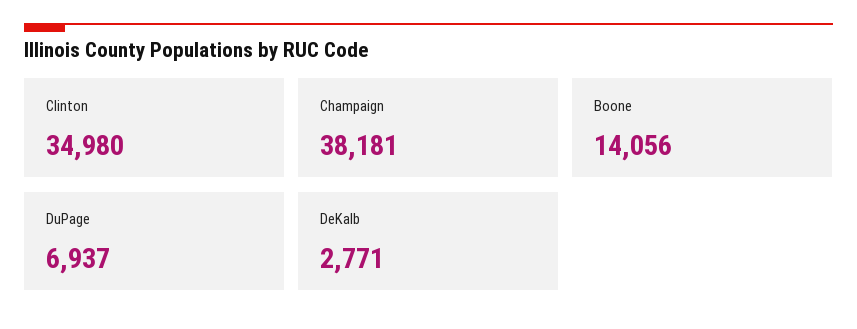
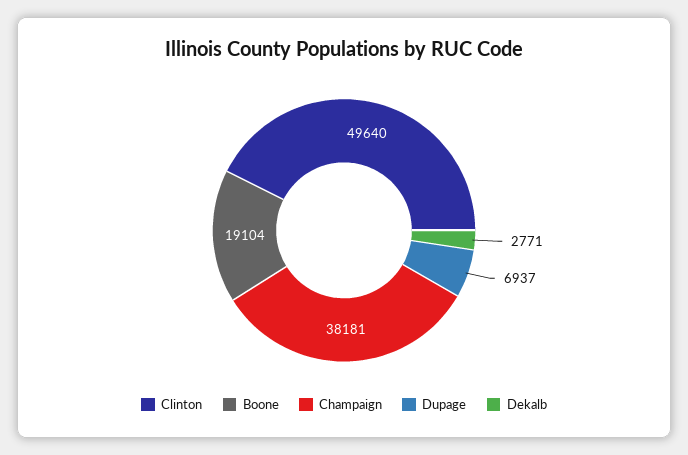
Clinton: 34980 -> 49640
Boone: 14056 -> 19104

